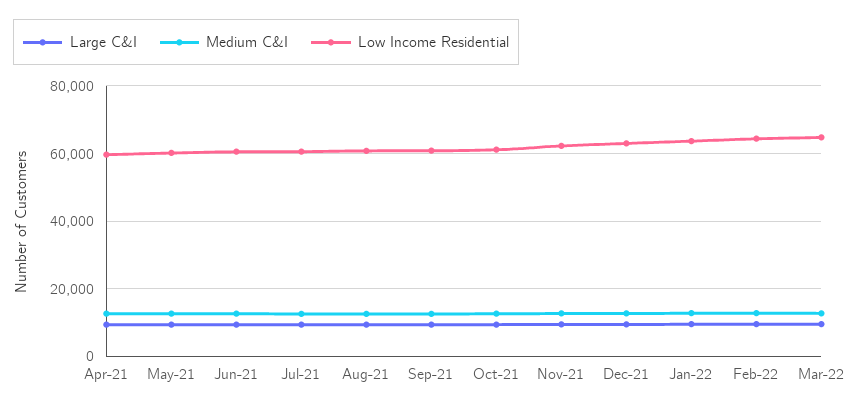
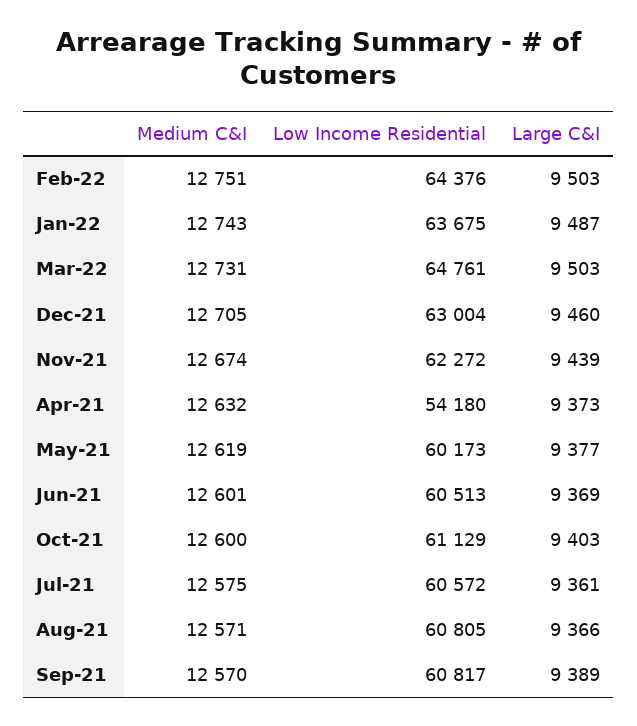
Low Income Residential, Apr-21: 60000 -> 54180

